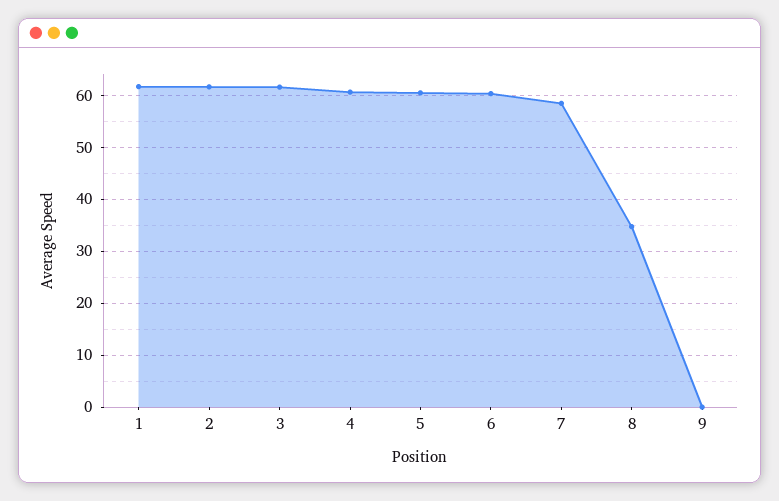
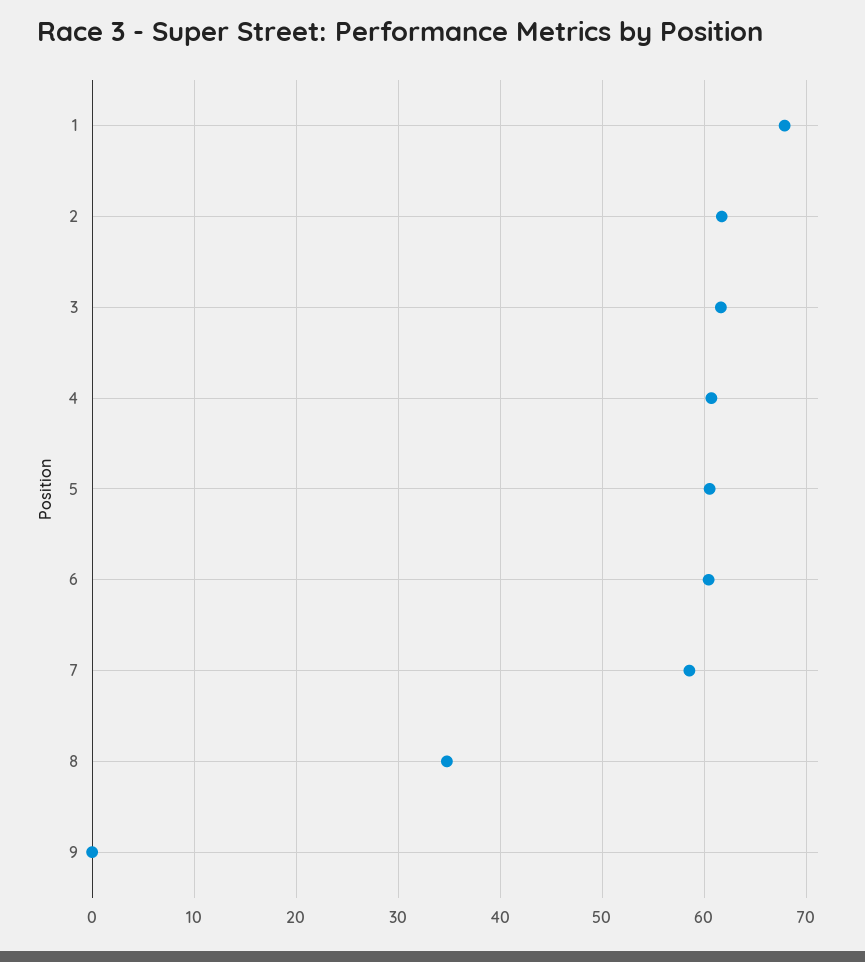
1: 62 -> 68

